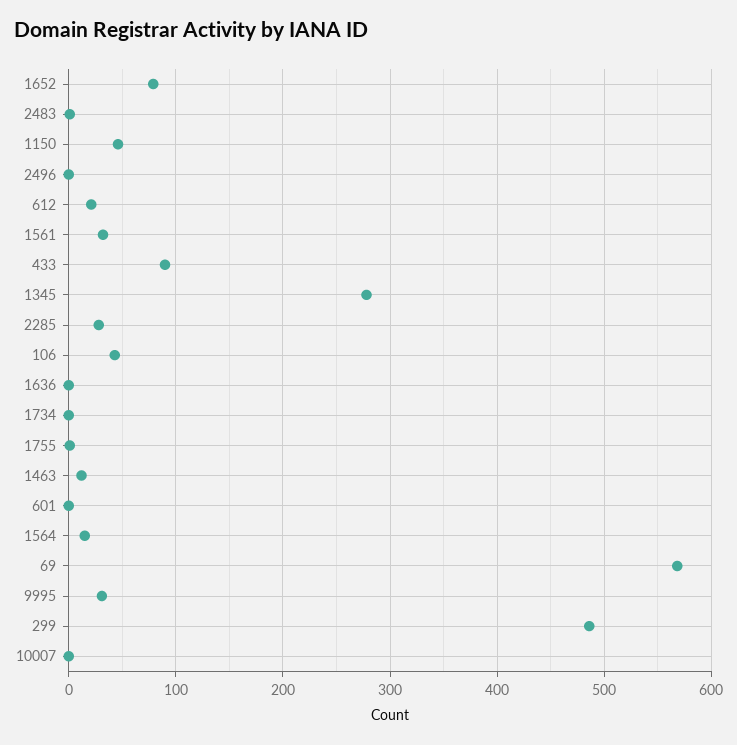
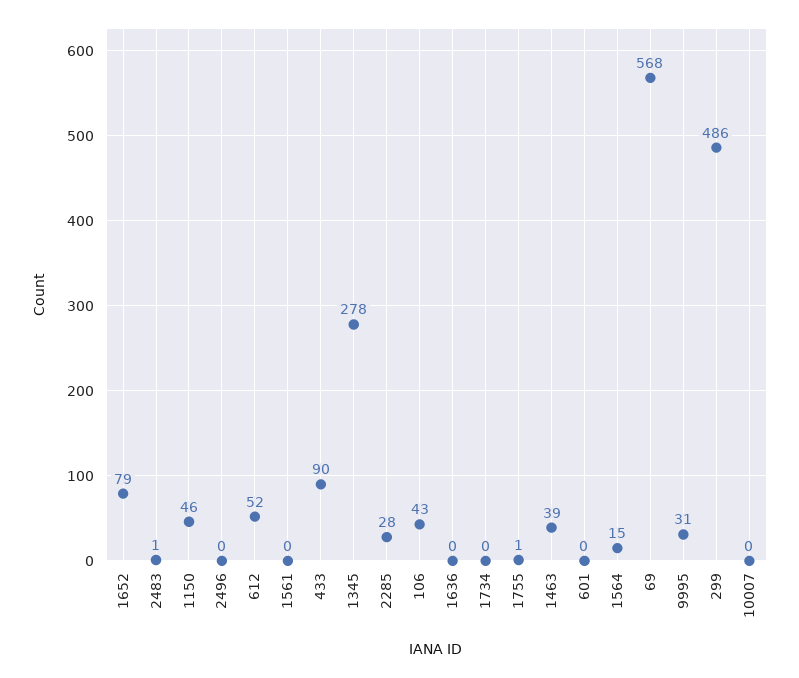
612: 20 -> 52
1561: 30 -> 0
1463: 10 -> 39

